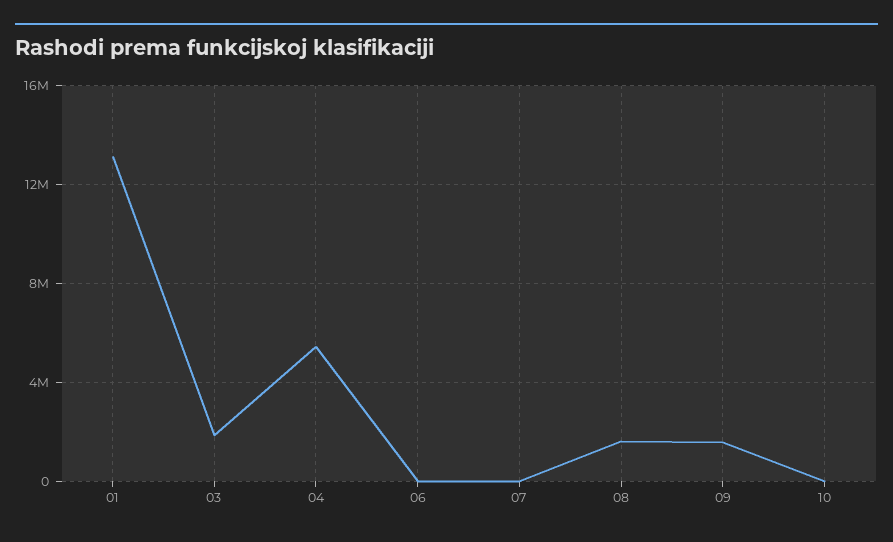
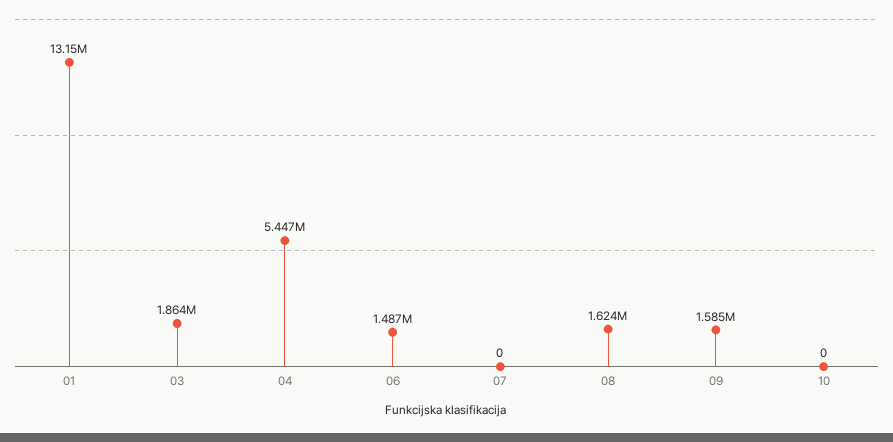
06: 0 -> 1487000

